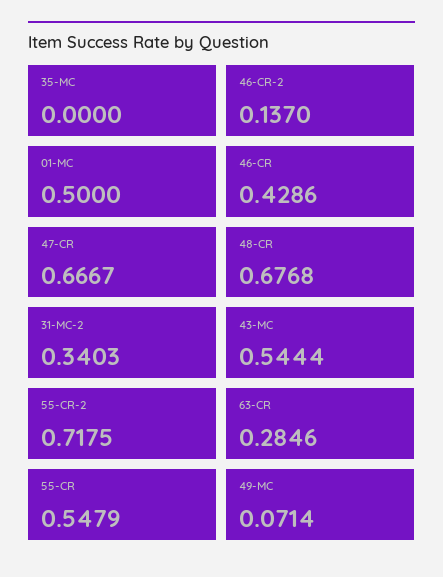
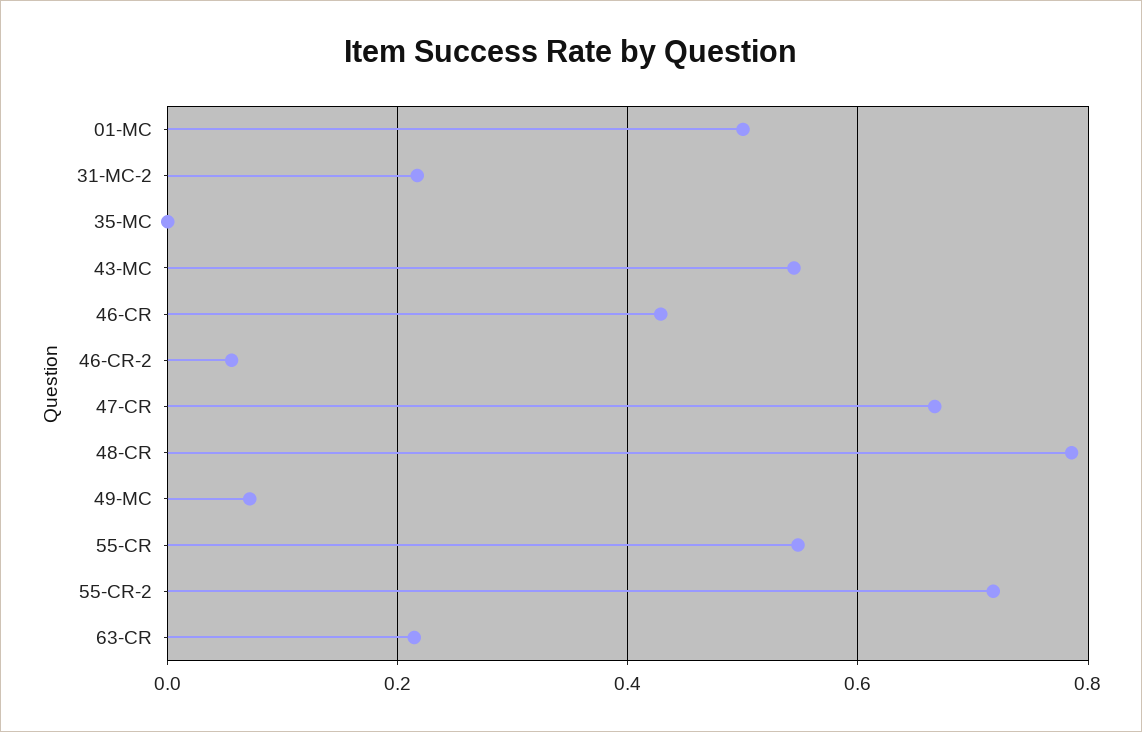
46-CR-2: 0.137 -> 0.06
48-CR: 0.6768 -> 0.78
31-MC-2: 0.3403 -> 0.22
63-CR: 0.2846 -> 0.22

